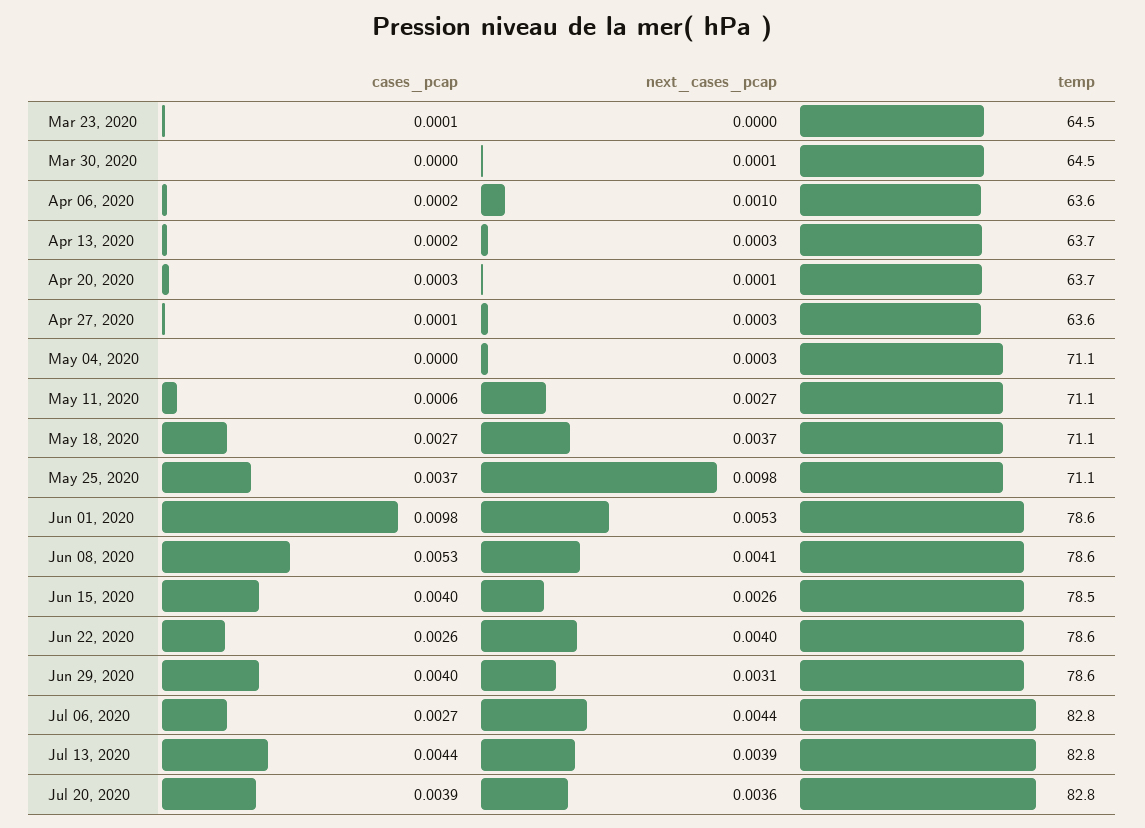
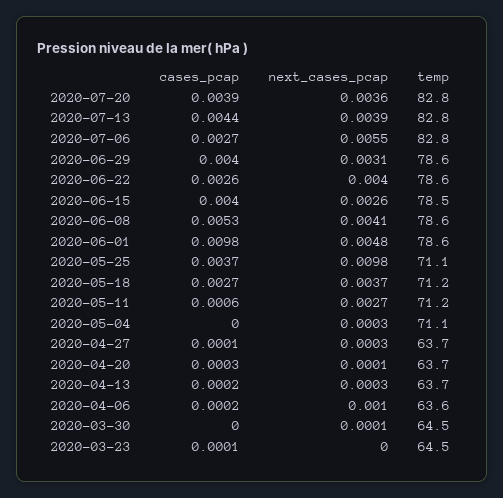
temp, Apr 27, 2020: 63.6 -> 63.7
temp, May 11, 2020: 71.1 -> 71.2
temp, May 18, 2020: 71.1 -> 71.2
next_cases_pcap, Jun 01, 2020: 0.0053 -> 0.0048
next_cases_pcap, Jul 06, 2020: 0.0044 -> 0.0055

